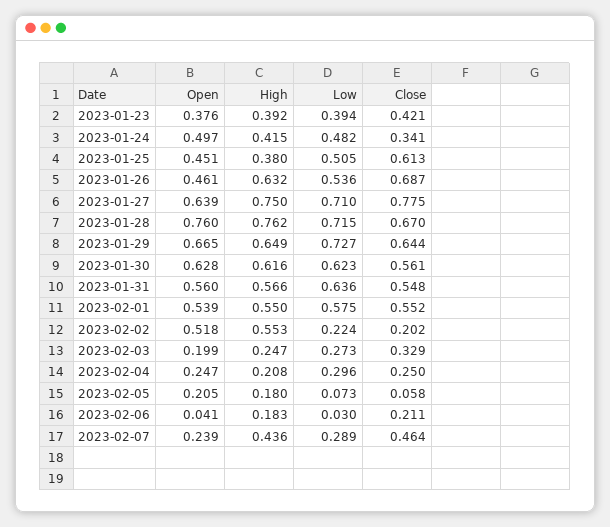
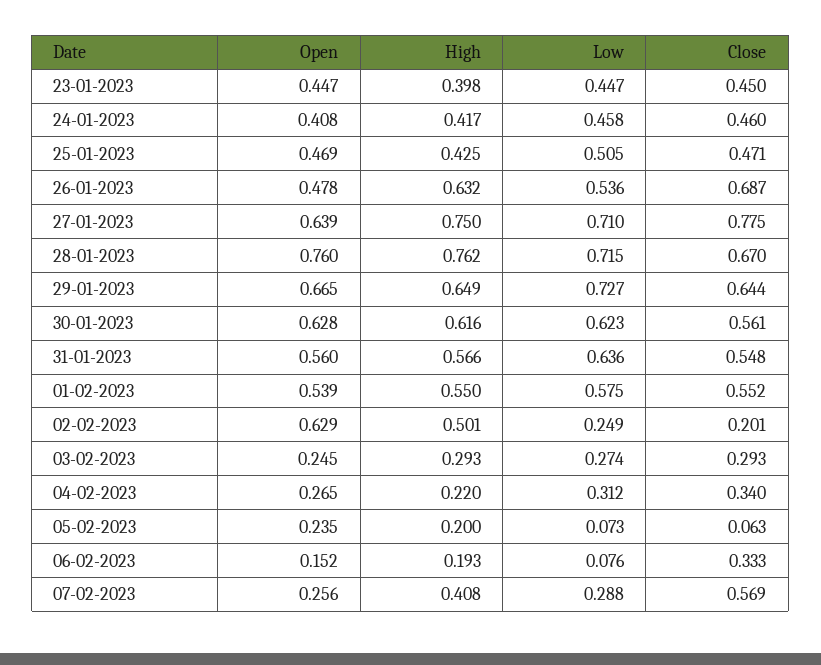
Open, 2023-01-23: 0.376 -> 0.447
High, 2023-01-23: 0.392 -> 0.398
Low, 2023-01-23: 0.394 -> 0.447
Close, 2023-01-23: 0.421 -> 0.45
Open, 2023-01-24: 0.497 -> 0.408
High, 2023-01-24: 0.415 -> 0.417
Low, 2023-01-24: 0.482 -> 0.458
Close, 2023-01-24: 0.341 -> 0.46
Open, 2023-01-25: 0.451 -> 0.469
High, 2023-01-25: 0.38 -> 0.425
Close, 2023-01-25: 0.613 -> 0.471
Open, 2023-01-26: 0.461 -> 0.478
Open, 2023-02-02: 0.518 -> 0.629
High, 2023-02-02: 0.553 -> 0.501
Low, 2023-02-02: 0.224 -> 0.249
Close, 2023-02-02: 0.202 -> 0.201
Open, 2023-02-03: 0.199 -> 0.245
High, 2023-02-03: 0.247 -> 0.293
Low, 2023-02-03: 0.273 -> 0.274
Close, 2023-02-03: 0.329 -> 0.293
Open, 2023-02-04: 0.247 -> 0.265
High, 2023-02-04: 0.208 -> 0.22
Low, 2023-02-04: 0.296 -> 0.312
Close, 2023-02-04: 0.25 -> 0.34
Open, 2023-02-05: 0.205 -> 0.235
High, 2023-02-05: 0.18 -> 0.2
Close, 2023-02-05: 0.058 -> 0.063
Open, 2023-02-06: 0.041 -> 0.152
High, 2023-02-06: 0.183 -> 0.193
Low, 2023-02-06: 0.03 -> 0.076
Close, 2023-02-06: 0.211 -> 0.333
Open, 2023-02-07: 0.239 -> 0.256
High, 2023-02-07: 0.436 -> 0.408
Low, 2023-02-07: 0.289 -> 0.288
Close, 2023-02-07: 0.464 -> 0.569

